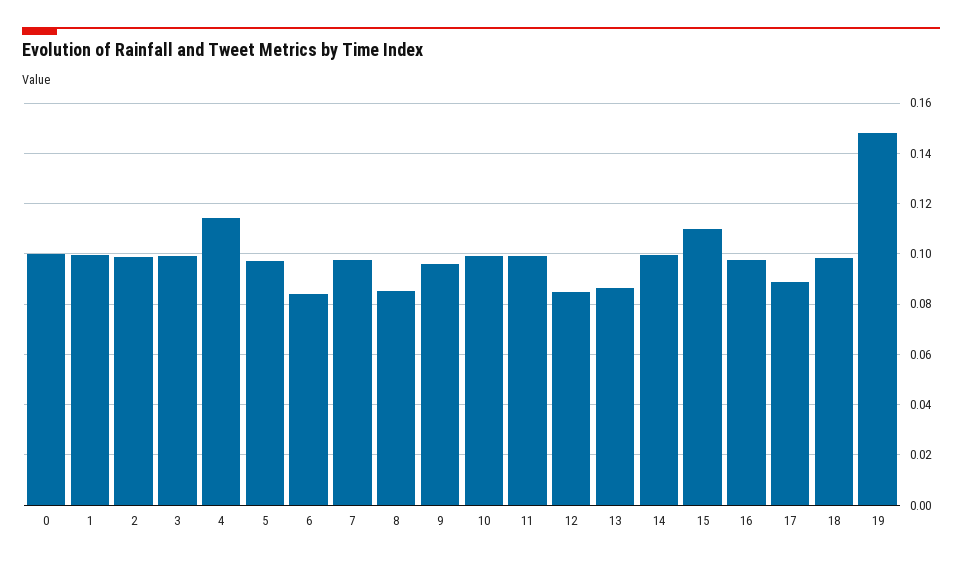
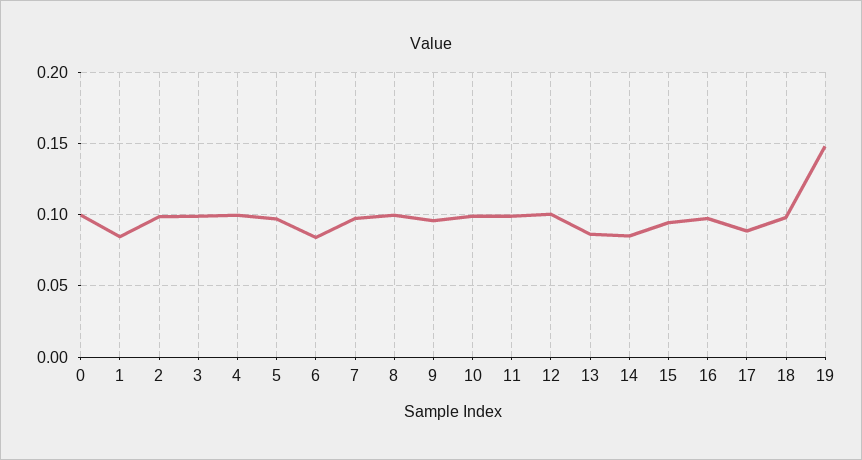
1: 0.1 -> 0.085
4: 0.115 -> 0.1
8: 0.085 -> 0.1
12: 0.085 -> 0.1
14: 0.1 -> 0.085
15: 0.11 -> 0.095

